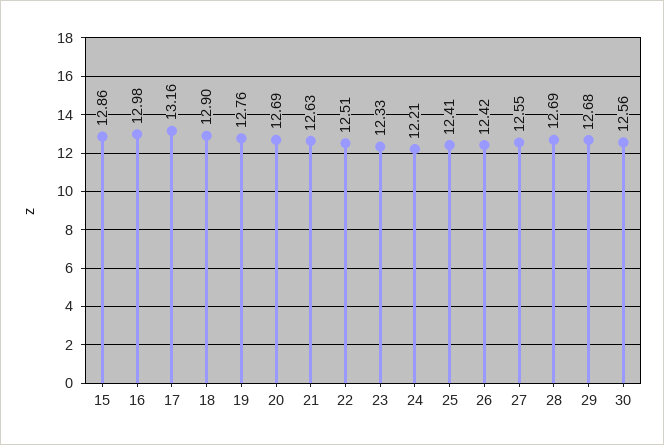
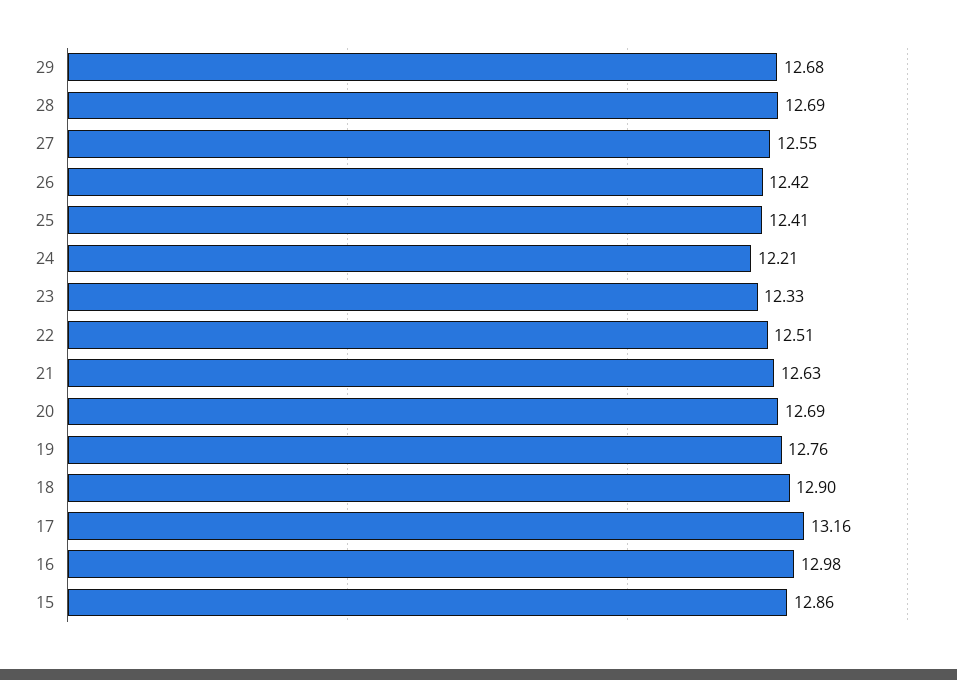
30: 12.56 -> none

